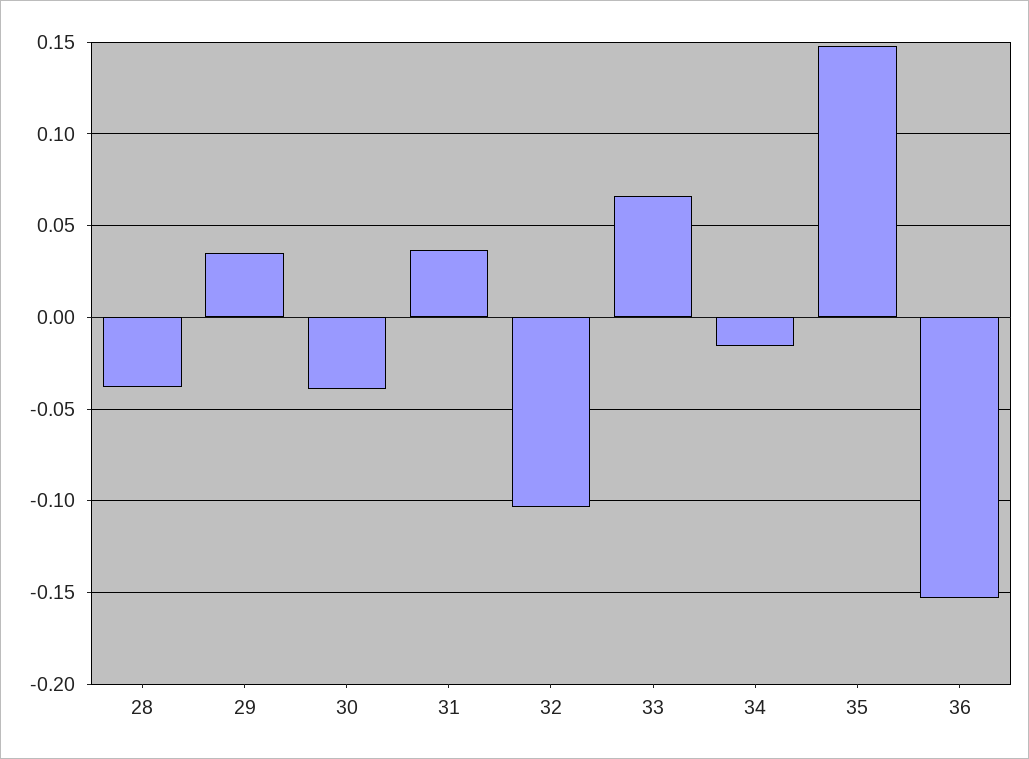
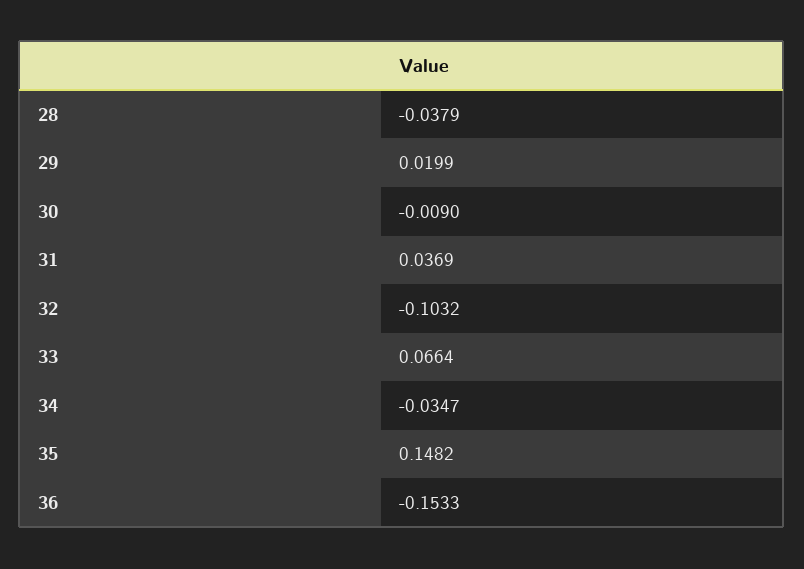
29: 0.035 -> 0.0199
30: -0.04 -> -0.009
34: -0.015 -> -0.0347

